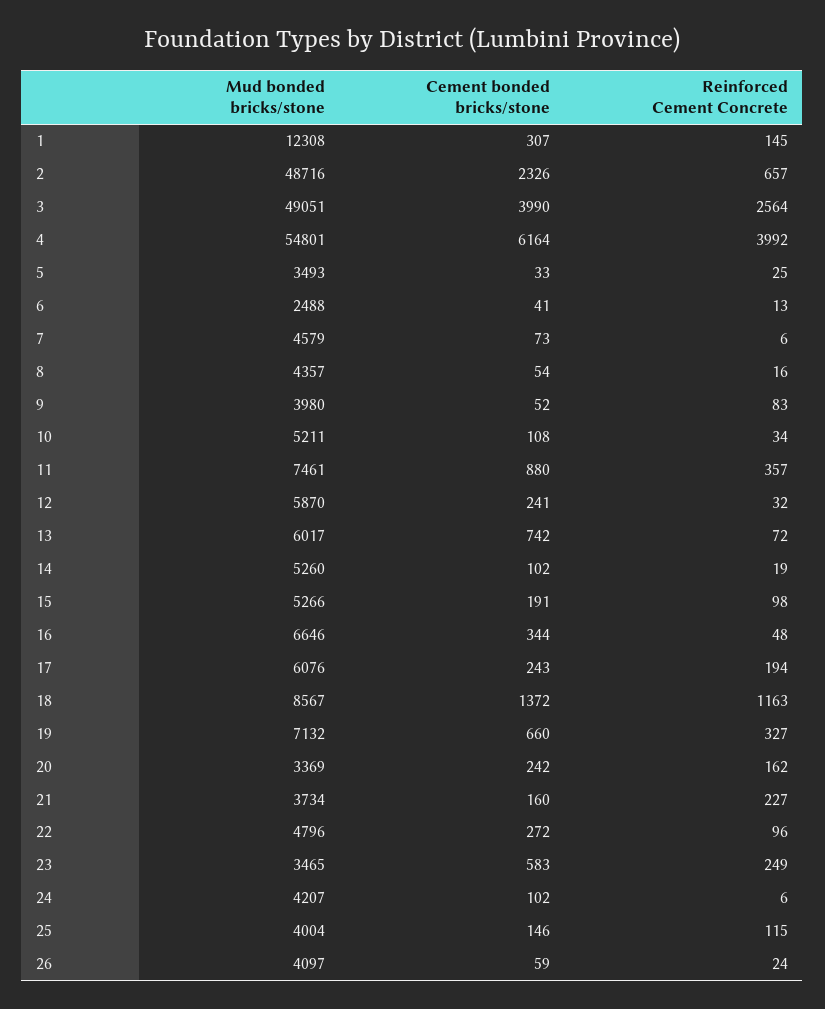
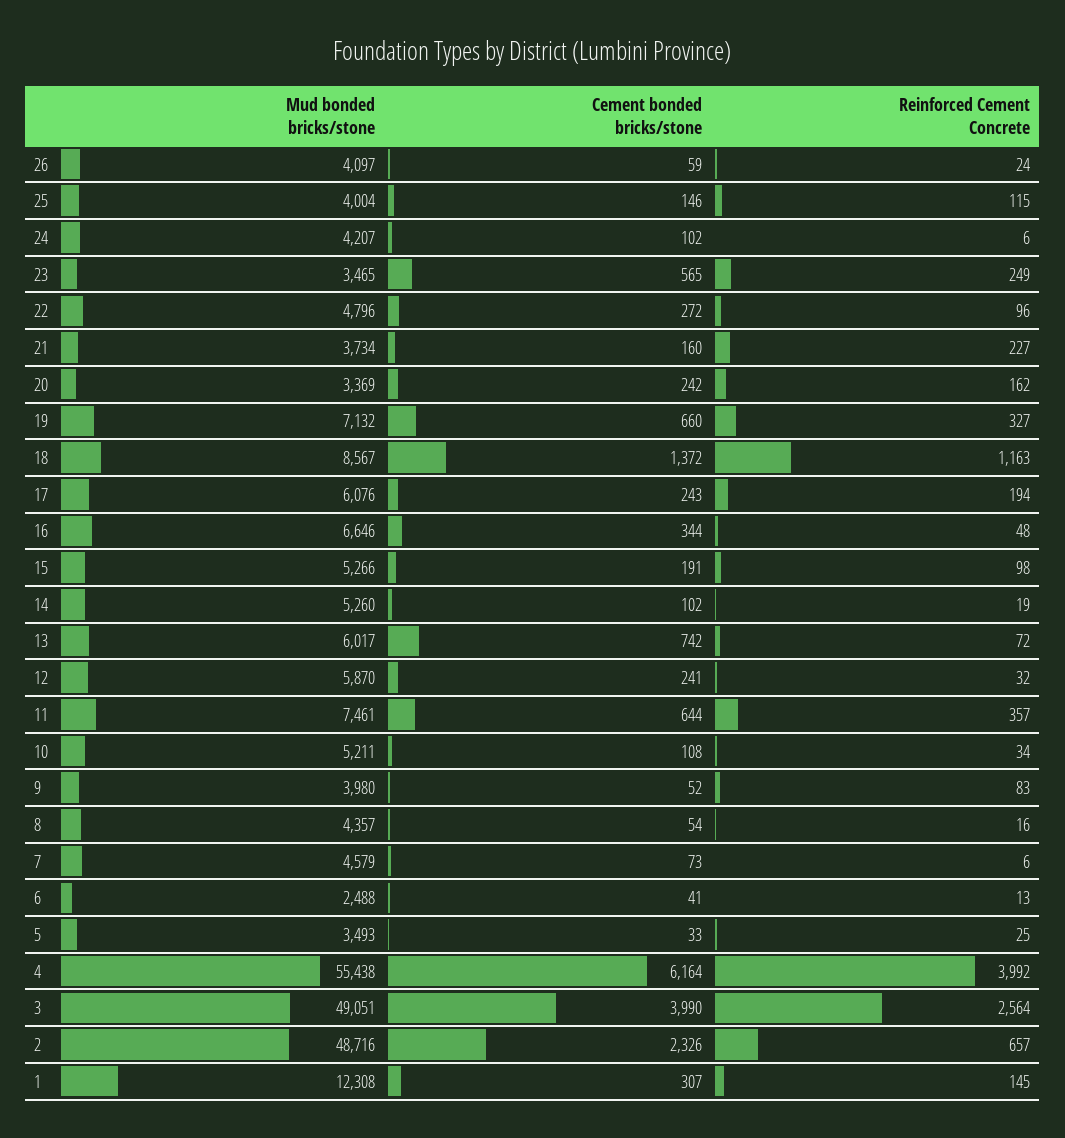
Mud bonded bricks/stone, 4: 54801 -> 55438
Cement bonded bricks/stone, 11: 880 -> 644
Cement bonded bricks/stone, 23: 583 -> 565

